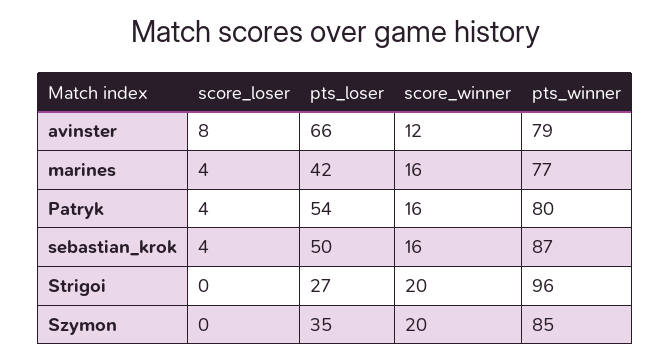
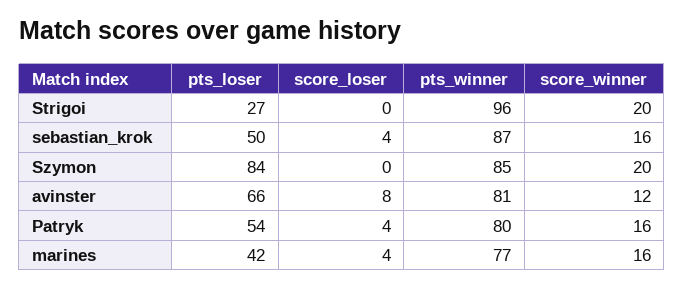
pts_winner, avinster: 79 -> 81
pts_loser, Szymon: 35 -> 84

